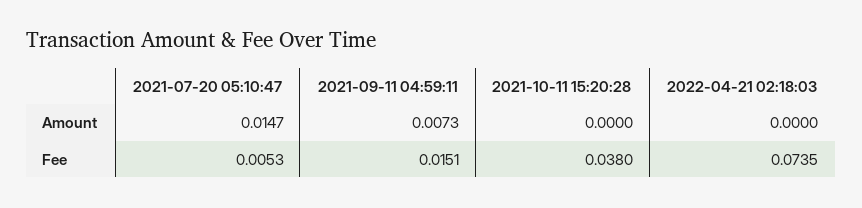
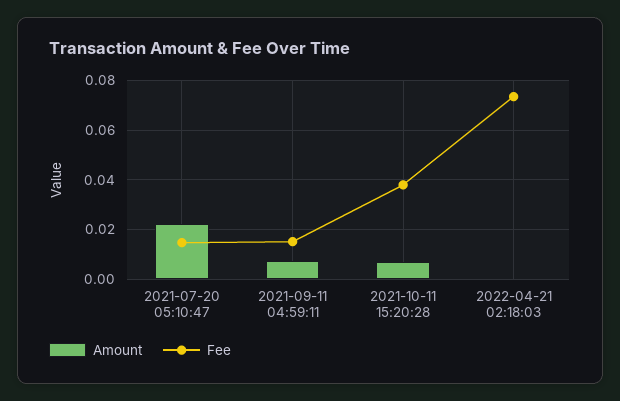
Amount, 2021-07-20 05:10:47: 0.0147 -> 0.0225
Amount, 2021-10-11 15:20:28: 0 -> 0.0075
Fee, 2021-07-20 05:10:47: 0.0053 -> 0.015

